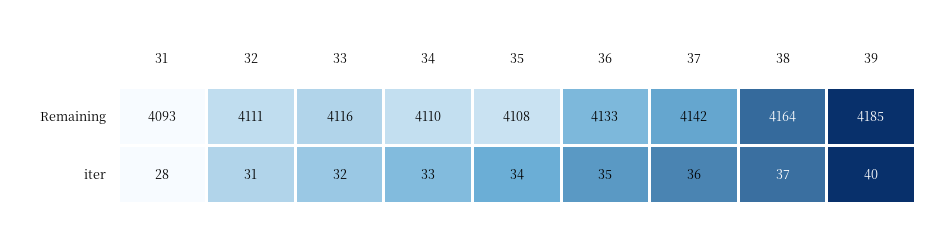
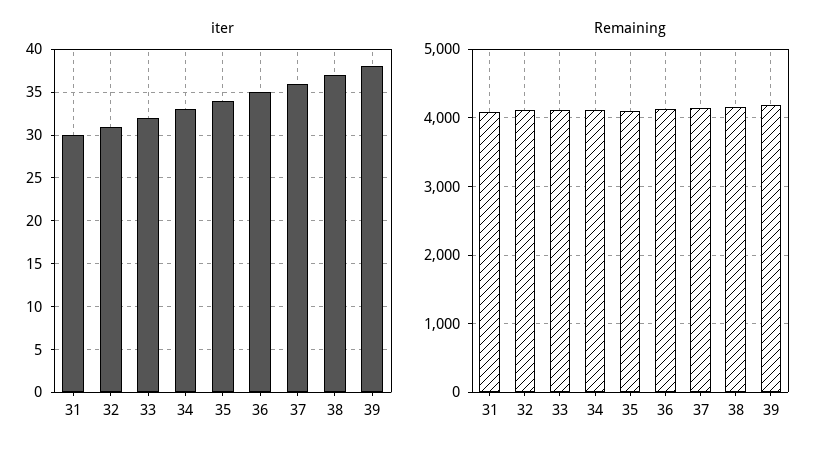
iter, 31: 28 -> 30
iter, 39: 40 -> 38

